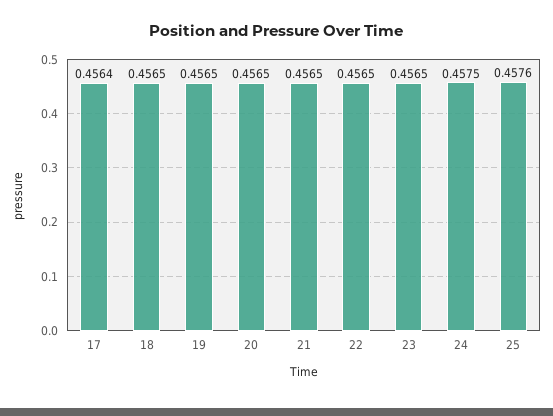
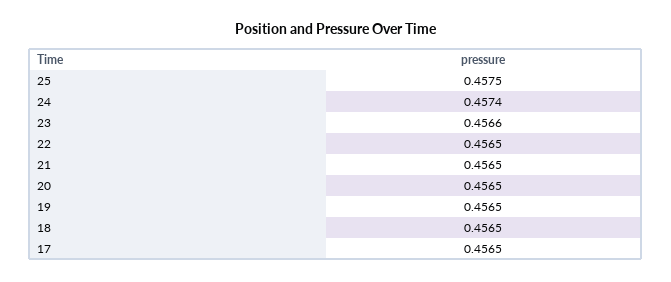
17: 0.4564 -> 0.4565
23: 0.4565 -> 0.4566
24: 0.4575 -> 0.4574
25: 0.4576 -> 0.4575

